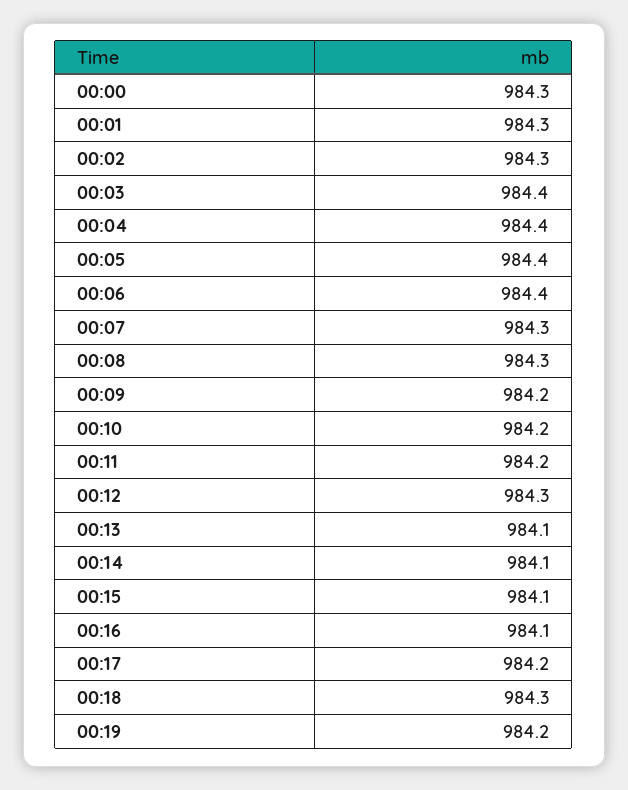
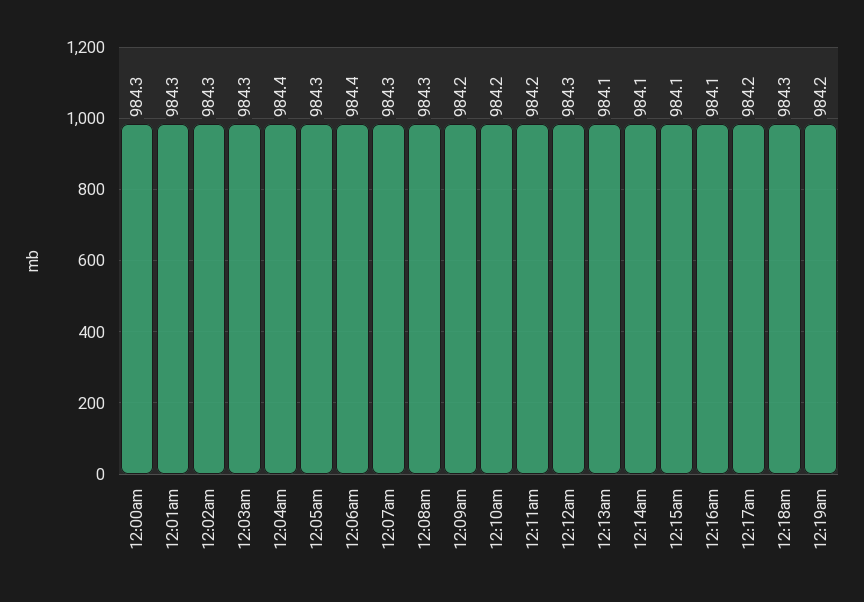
00:03: 984.4 -> 984.3
00:05: 984.4 -> 984.3

